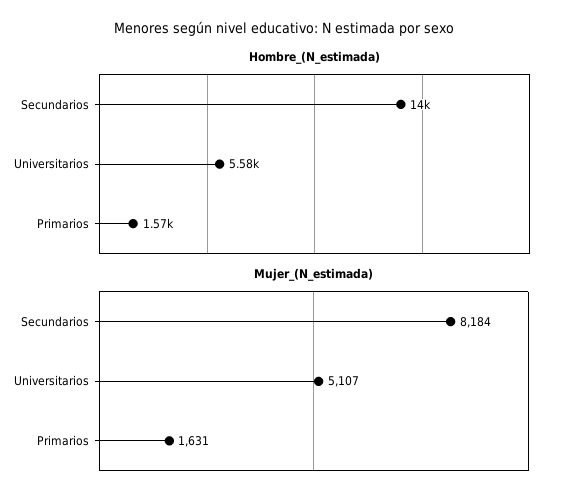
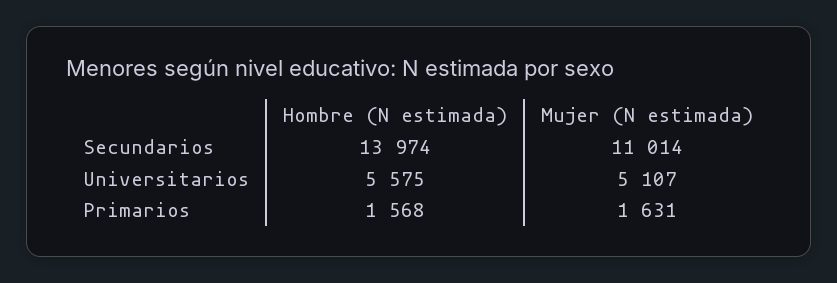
Mujer_(N_estimada), Secundarios: 8184 -> 11014

